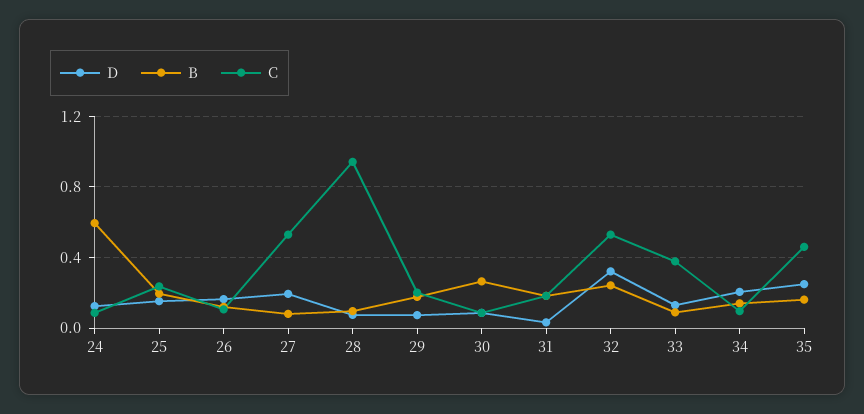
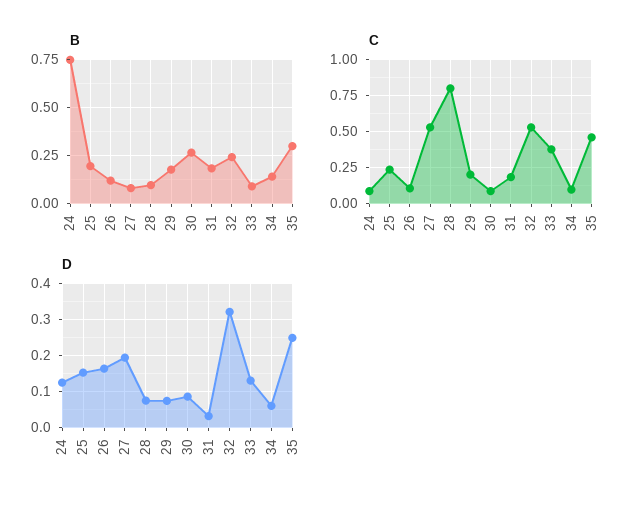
B, 24: 0.6 -> 0.75
C, 28: 0.95 -> 0.8
D, 34: 0.2 -> 0.06
B, 35: 0.15 -> 0.3

